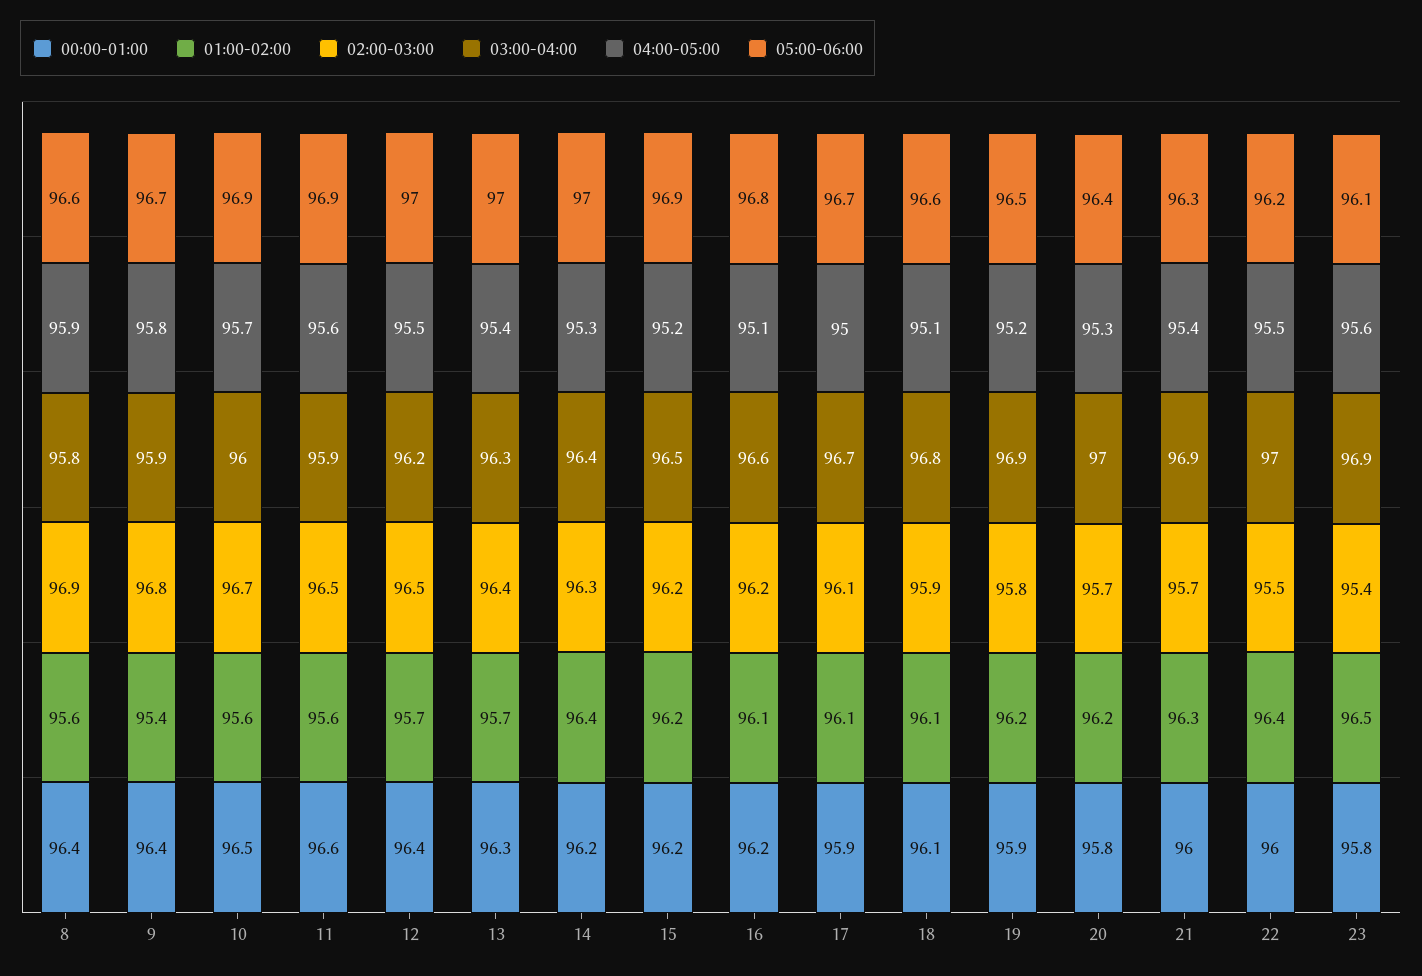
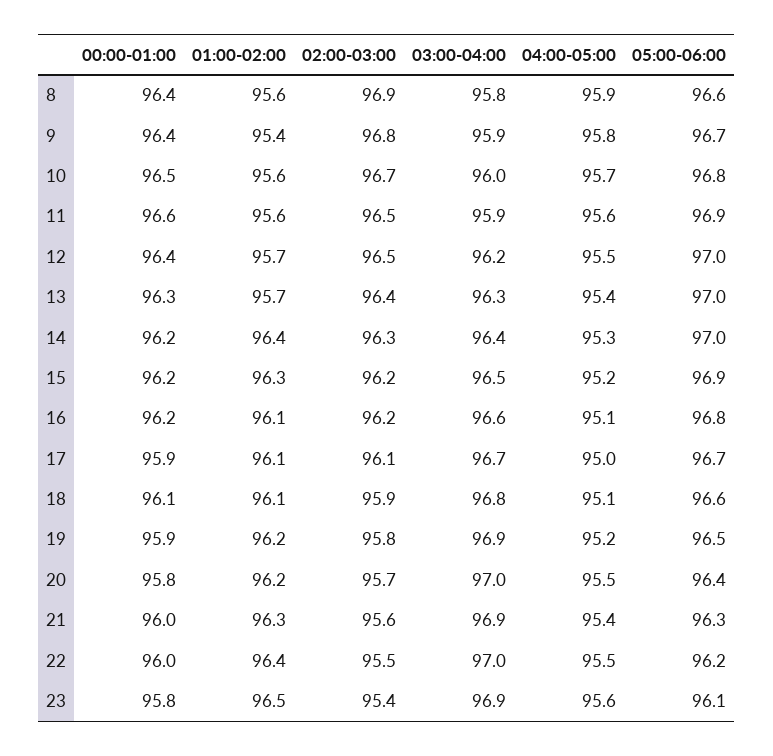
05:00-06:00, 10: 96.9 -> 96.8
01:00-02:00, 15: 96.2 -> 96.3
04:00-05:00, 20: 95.3 -> 95.5
02:00-03:00, 21: 95.7 -> 95.6

